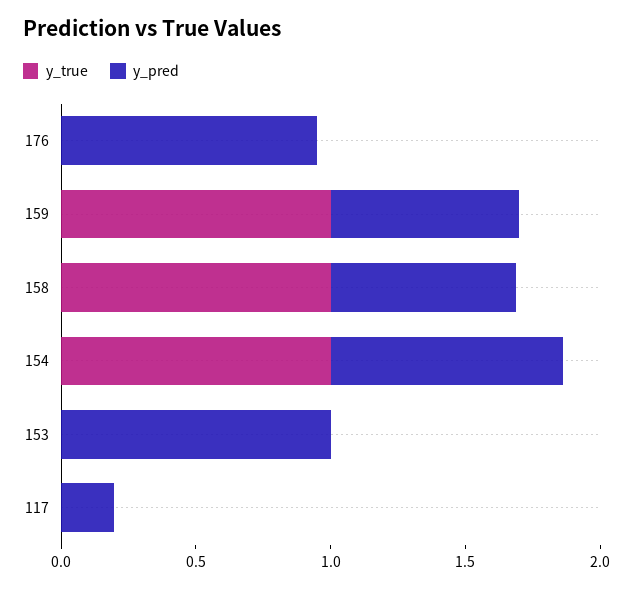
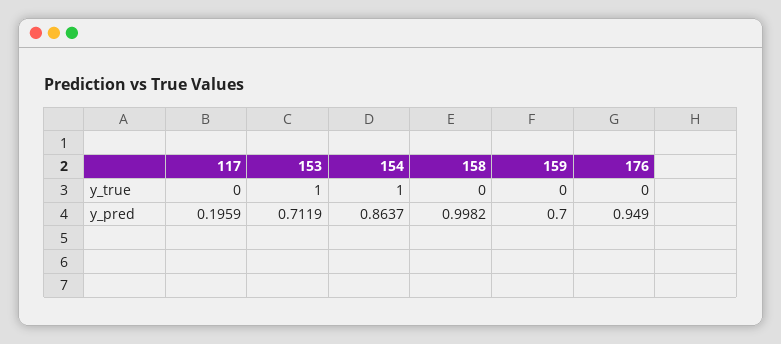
y_true, 159: 1 -> 0
y_true, 158: 1 -> 0
y_pred, 158: 0.7 -> 0.9982
y_true, 153: 0 -> 1
y_pred, 153: 1 -> 0.7119

